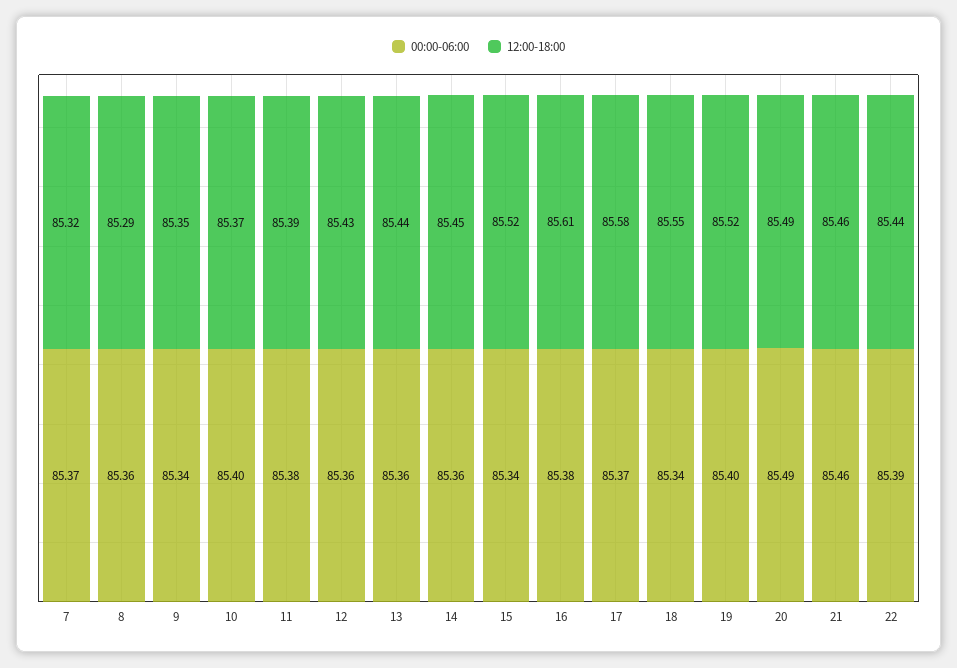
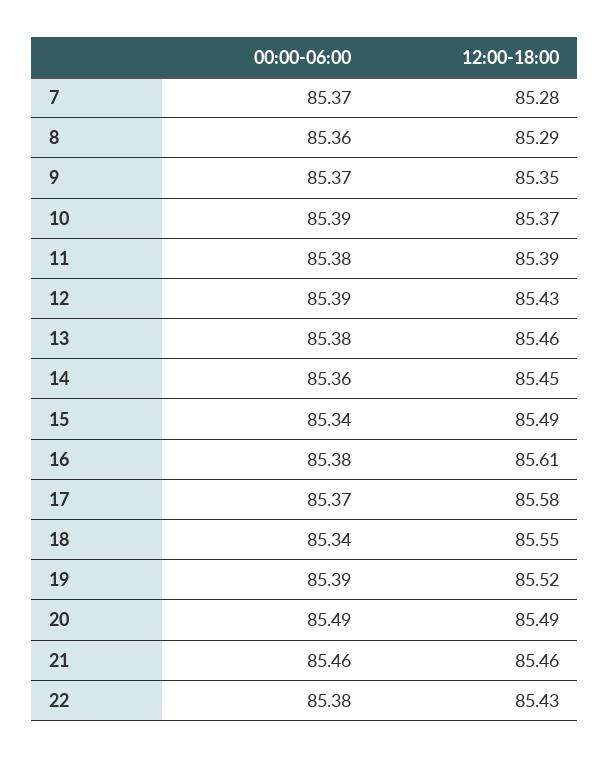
12:00-18:00, 7: 85.32 -> 85.28
00:00-06:00, 9: 85.34 -> 85.37
00:00-06:00, 10: 85.4 -> 85.39
00:00-06:00, 12: 85.36 -> 85.39
00:00-06:00, 13: 85.36 -> 85.38
12:00-18:00, 13: 85.44 -> 85.46
12:00-18:00, 15: 85.52 -> 85.49
00:00-06:00, 19: 85.4 -> 85.39
00:00-06:00, 22: 85.39 -> 85.38
12:00-18:00, 22: 85.44 -> 85.43

